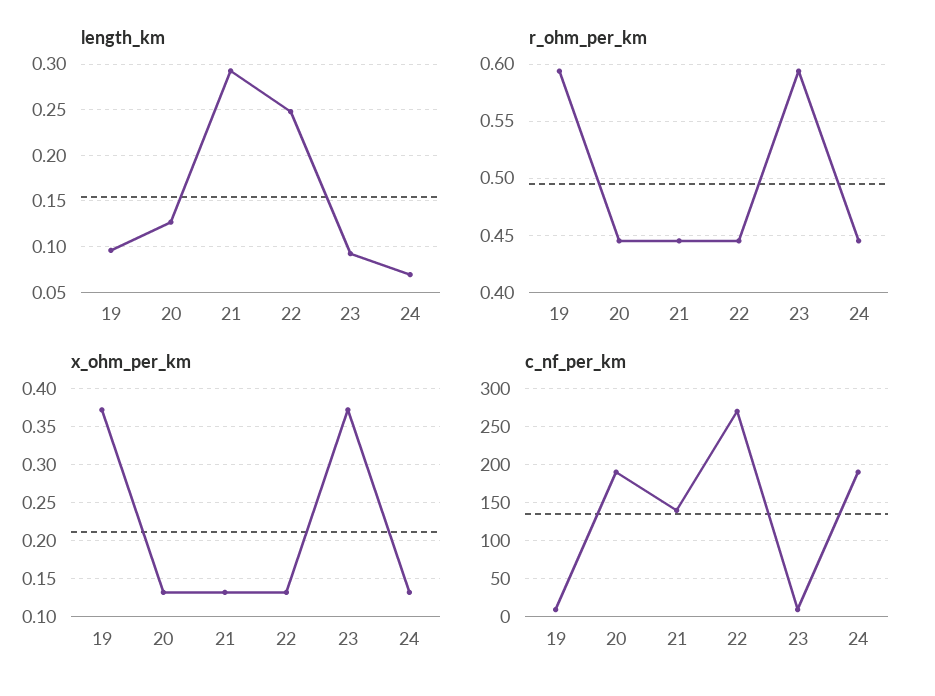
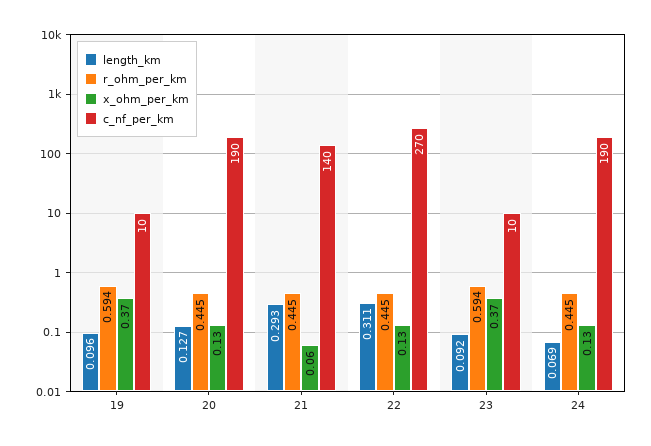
length_km, 22: 0.25 -> 0.311
x_ohm_per_km, 21: 0.13 -> 0.06

